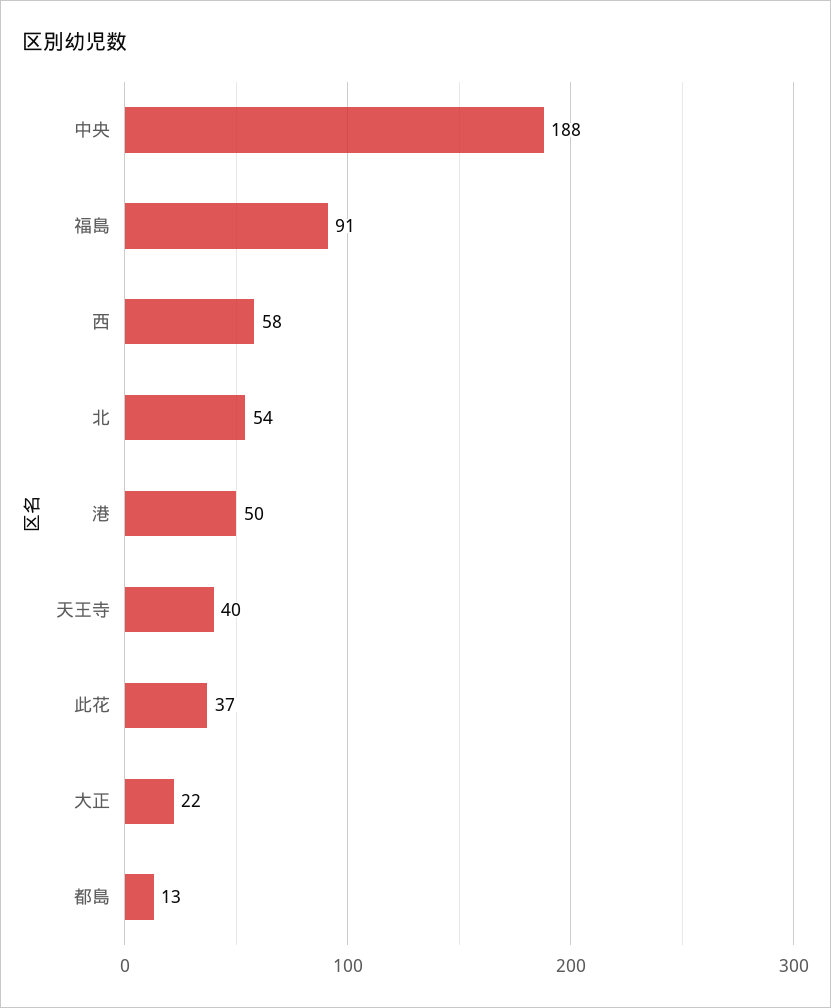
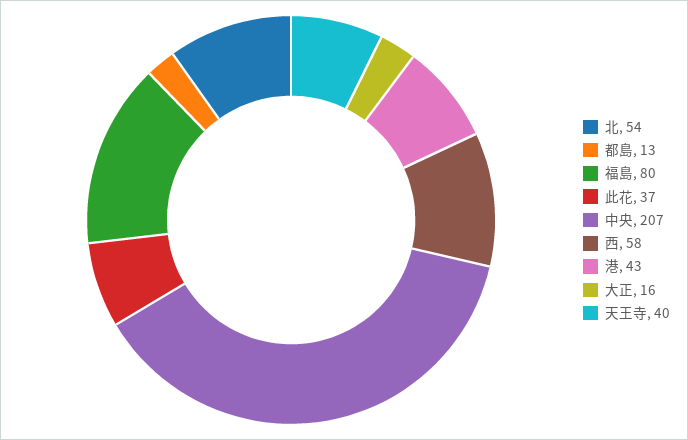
中央: 188 -> 207
福島: 91 -> 80
港: 50 -> 43
大正: 22 -> 16

